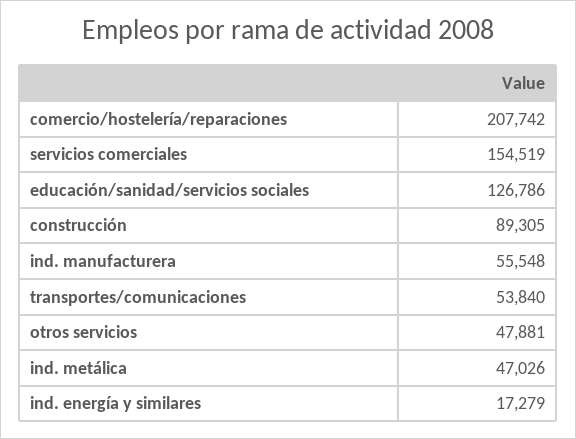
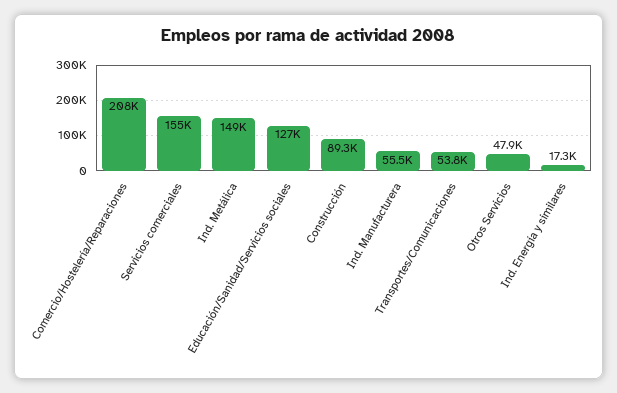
ind. metálica: 47026 -> 149000

